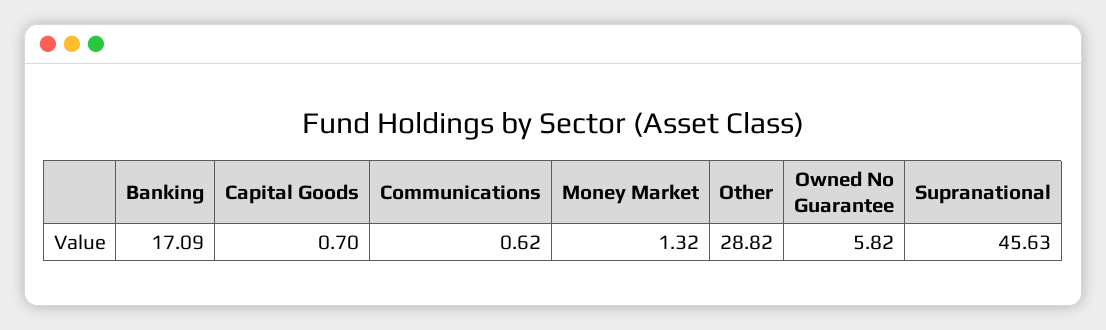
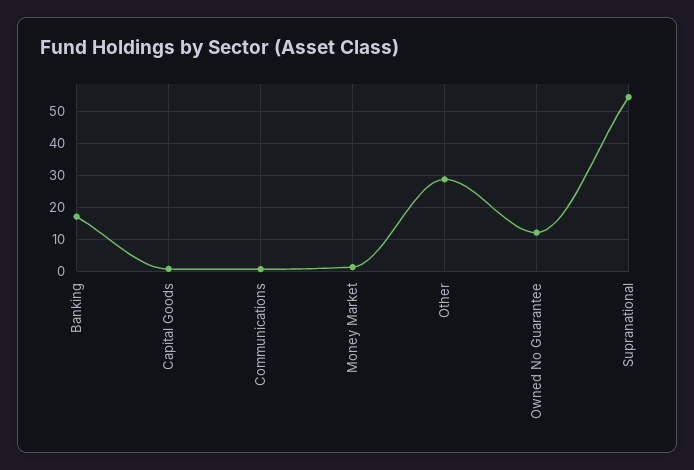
Owned No Guarantee: 5.82 -> 12
Supranational: 45.63 -> 54

